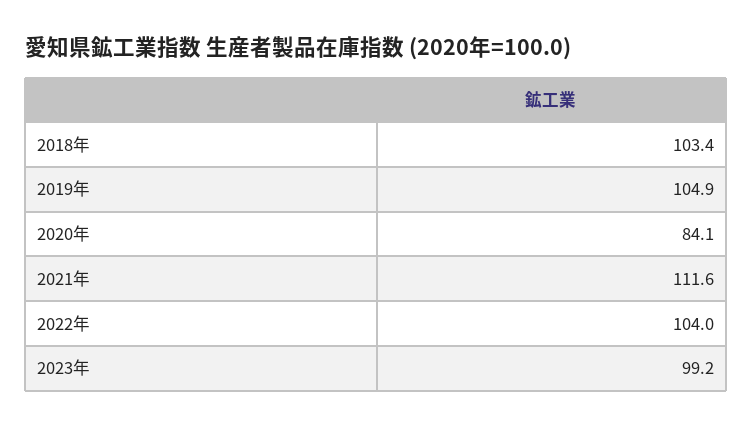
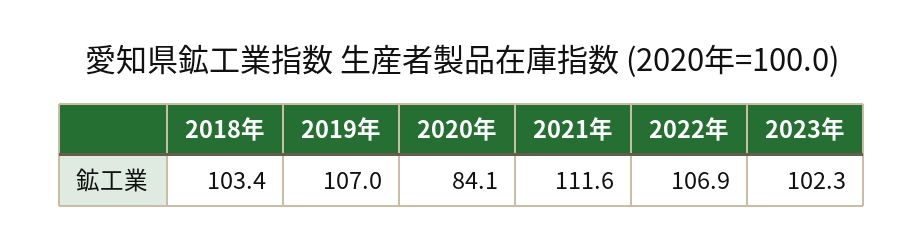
2019年: 104.9 -> 107
2022年: 104 -> 106.9
2023年: 99.2 -> 102.3

